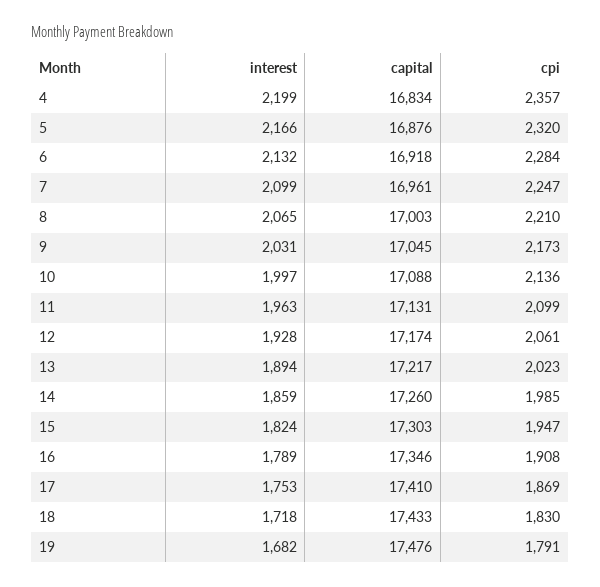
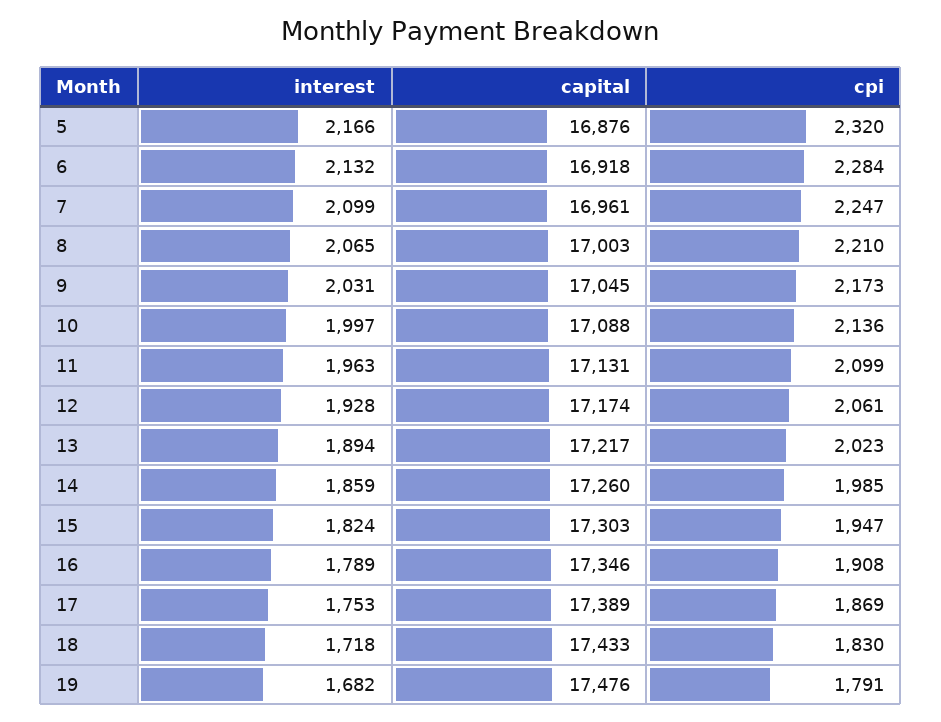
interest, 4: 2199 -> none
capital, 4: 16834 -> none
cpi, 4: 2357 -> none
capital, 17: 17410 -> 17389

